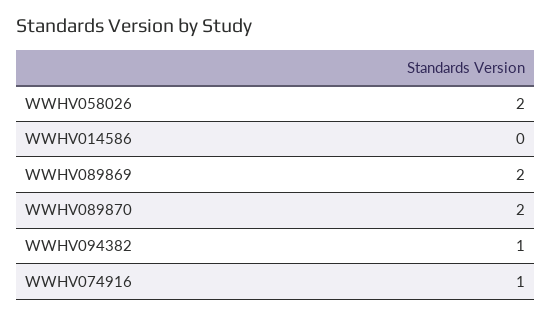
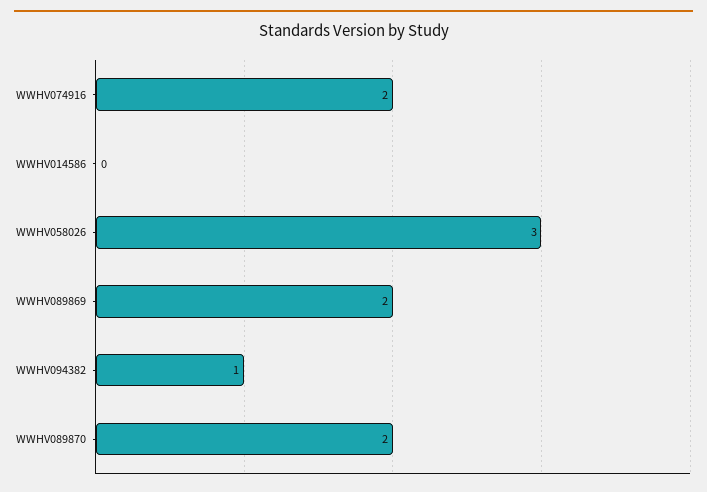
WWHV058026: 2 -> 3
WWHV074916: 1 -> 2

